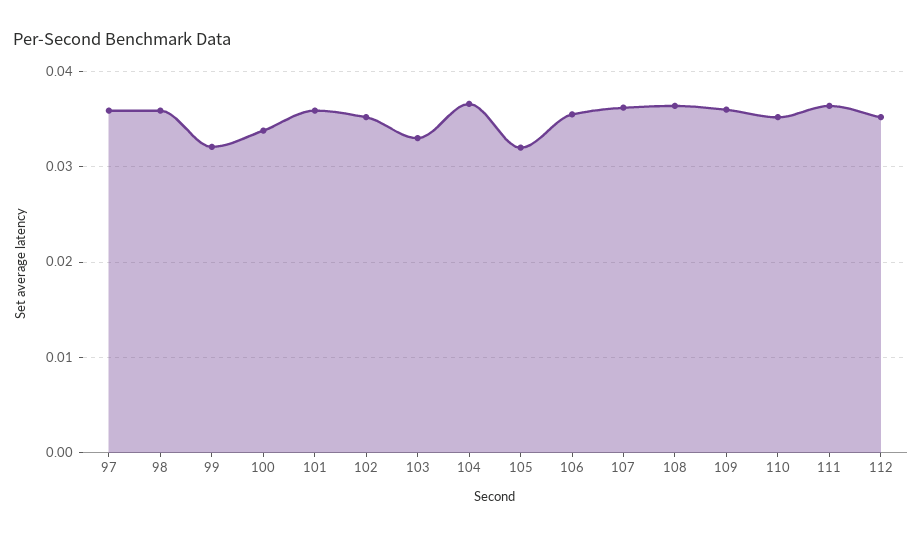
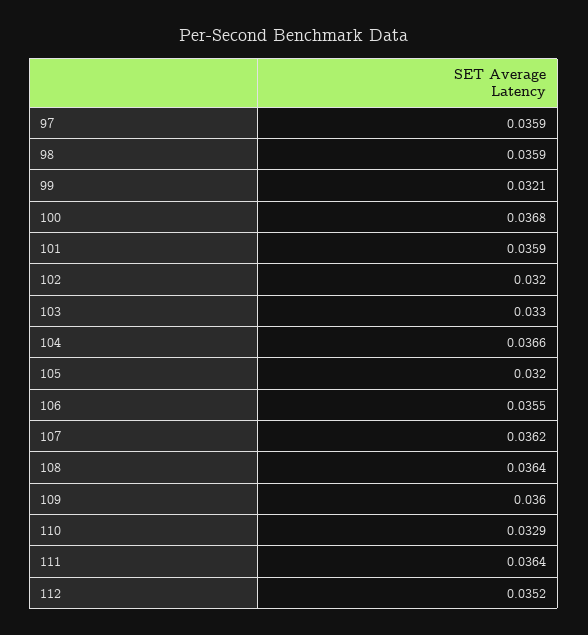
100: 0.034 -> 0.0368
102: 0.035 -> 0.032
110: 0.035 -> 0.0329

